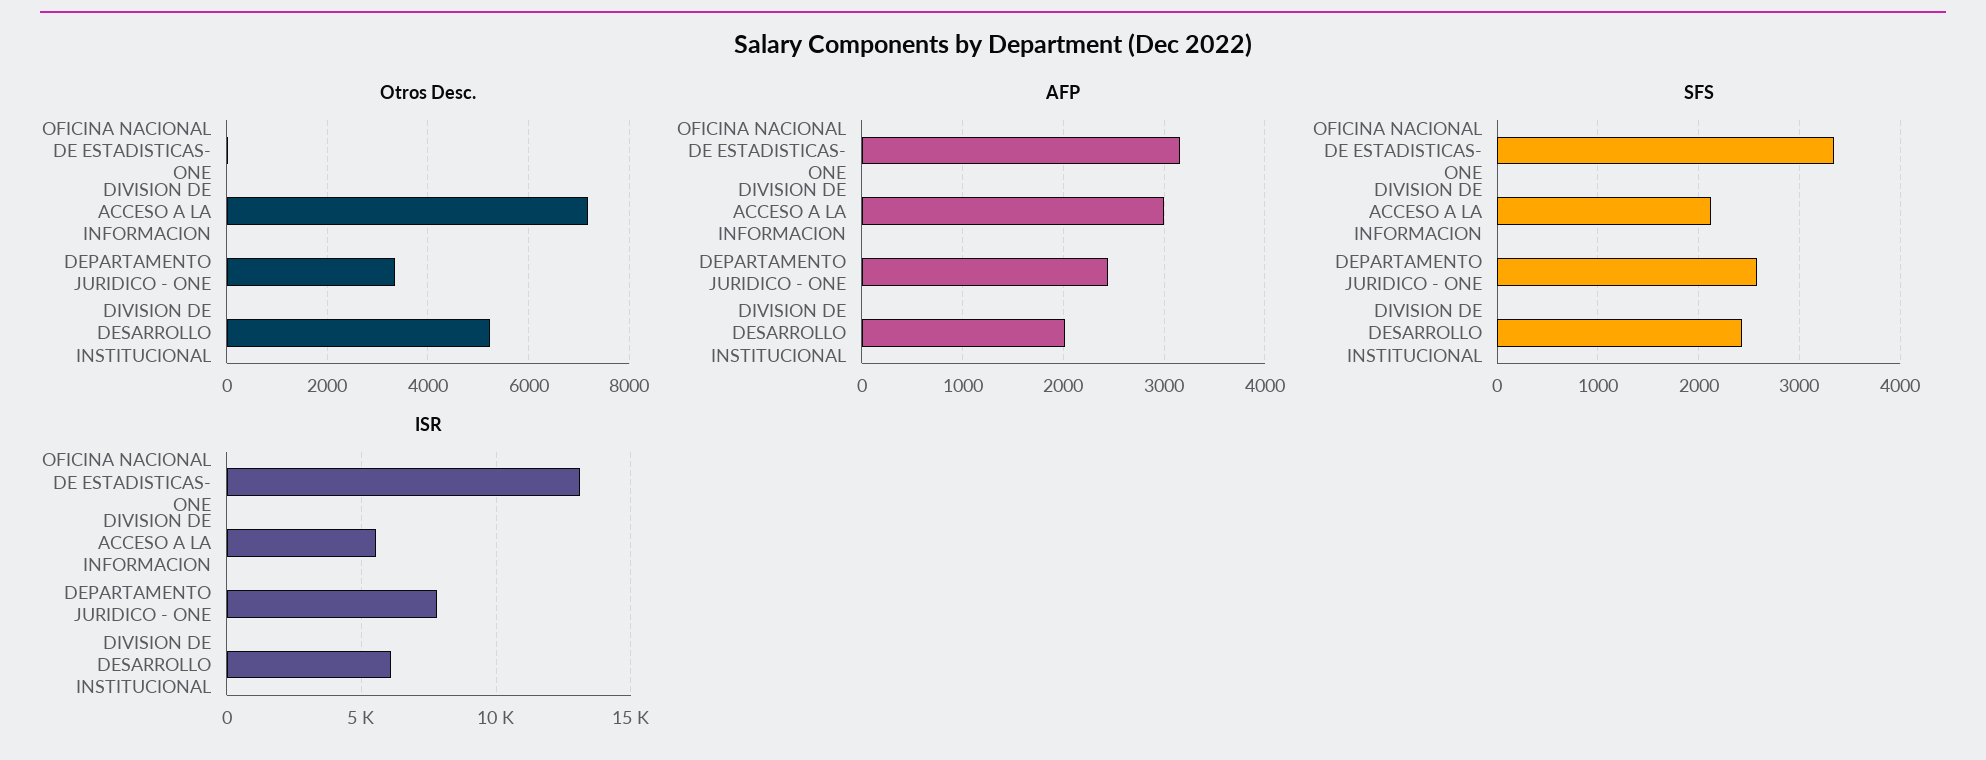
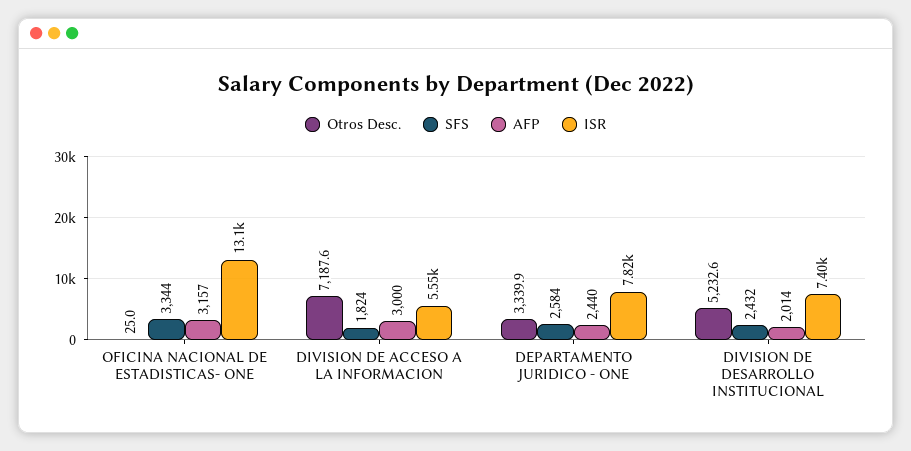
SFS, DIVISION DE ACCESO A LA INFORMACION: 2100 -> 1824
ISR, DIVISION DE DESARROLLO INSTITUCIONAL: 6000 -> 7400

